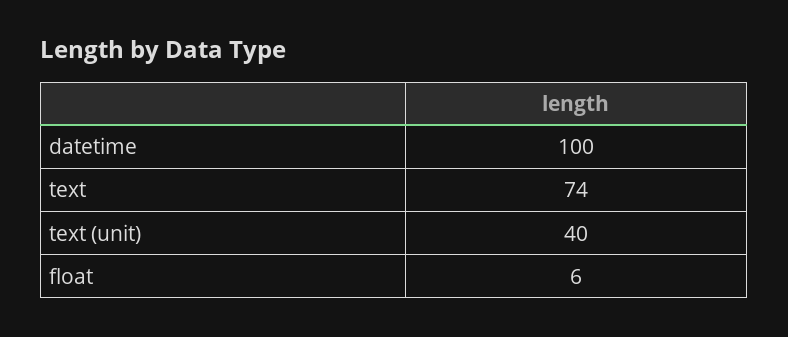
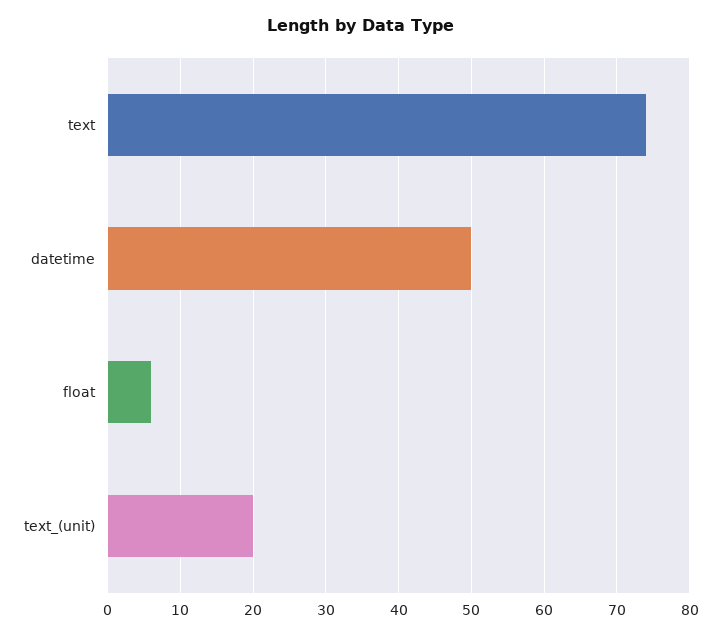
datetime: 100 -> 50
text (unit): 40 -> 20

